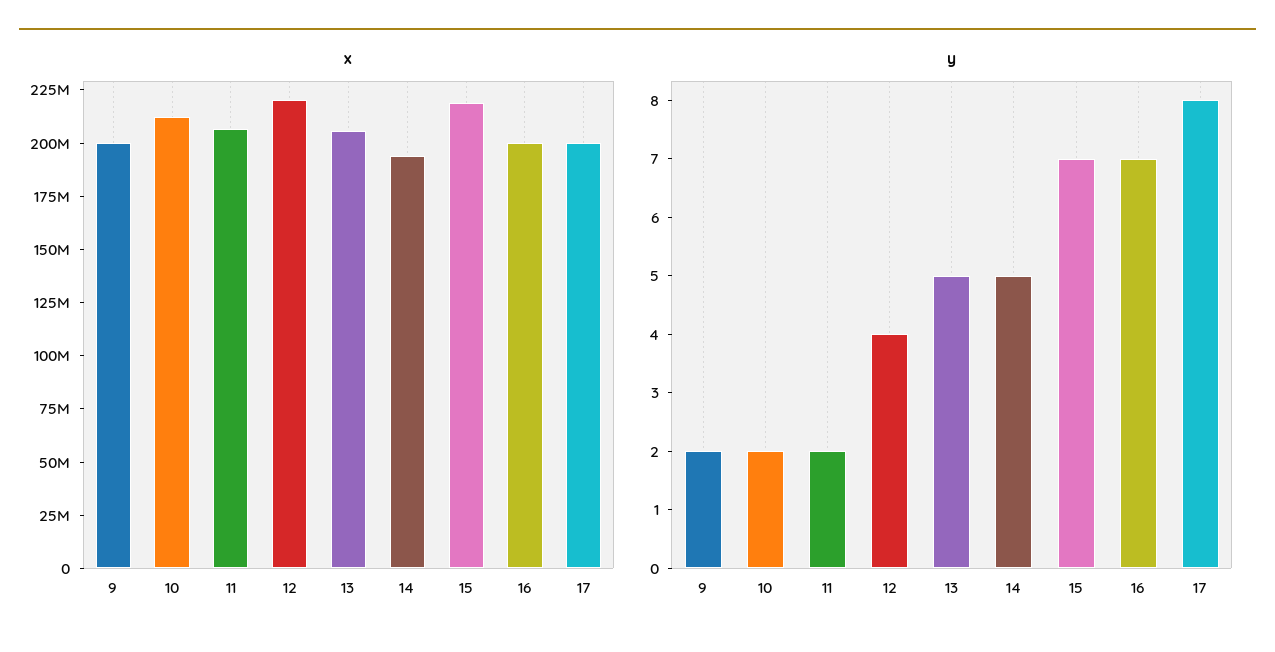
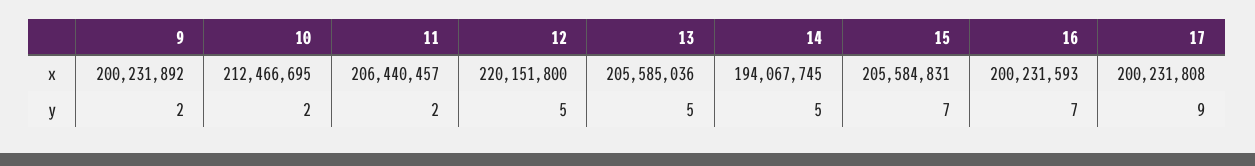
x, 15: 220000000 -> 205584831
y, 12: 4 -> 5
y, 17: 8 -> 9

